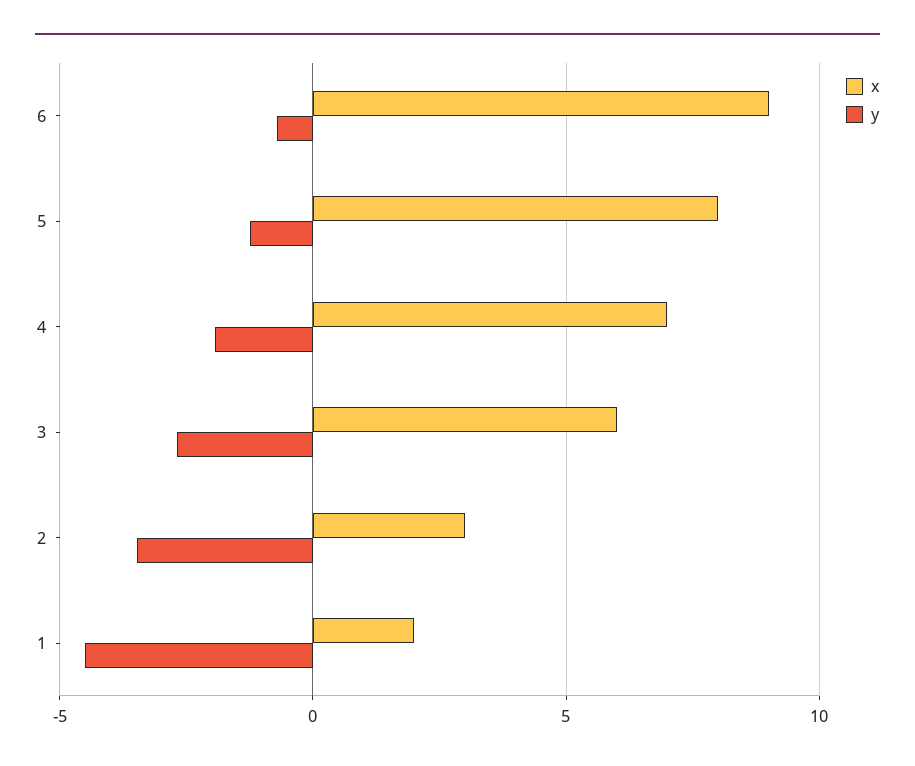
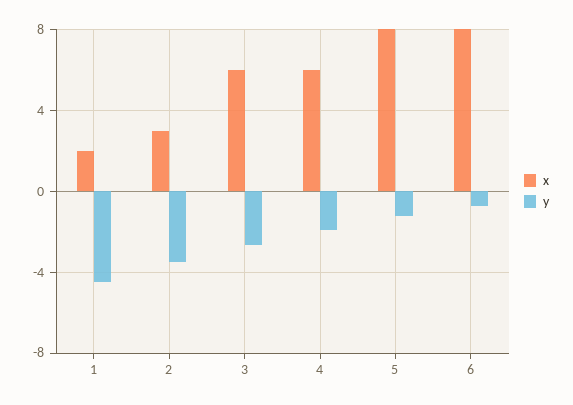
x, 6: 9 -> 8
x, 4: 7 -> 6

